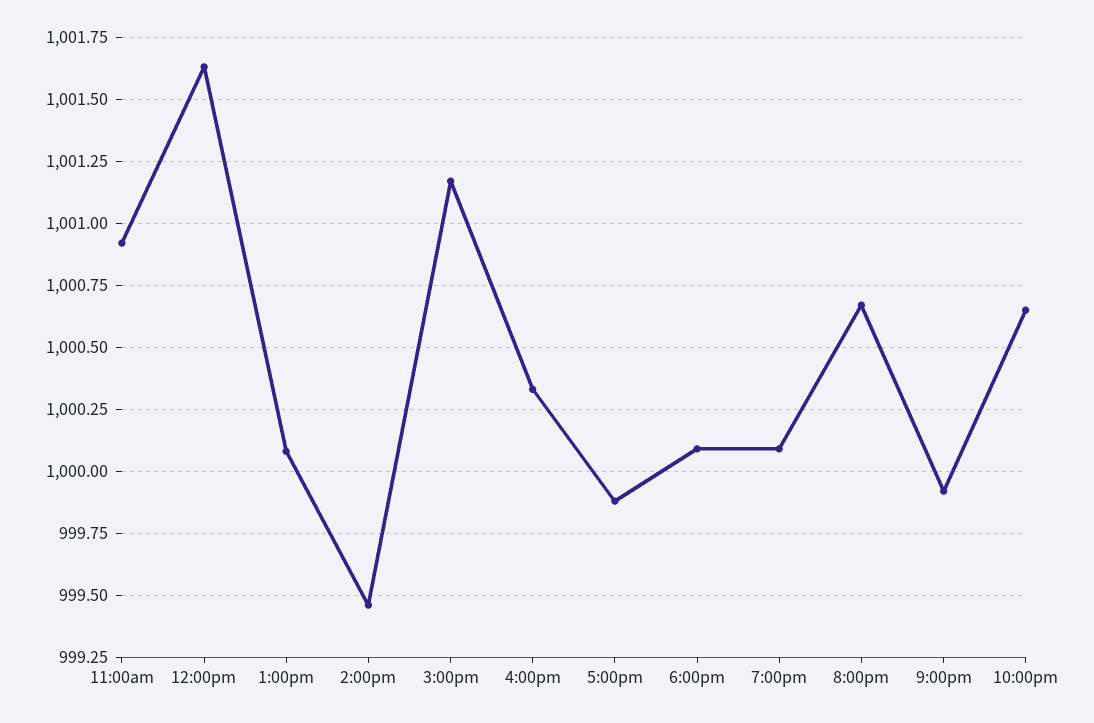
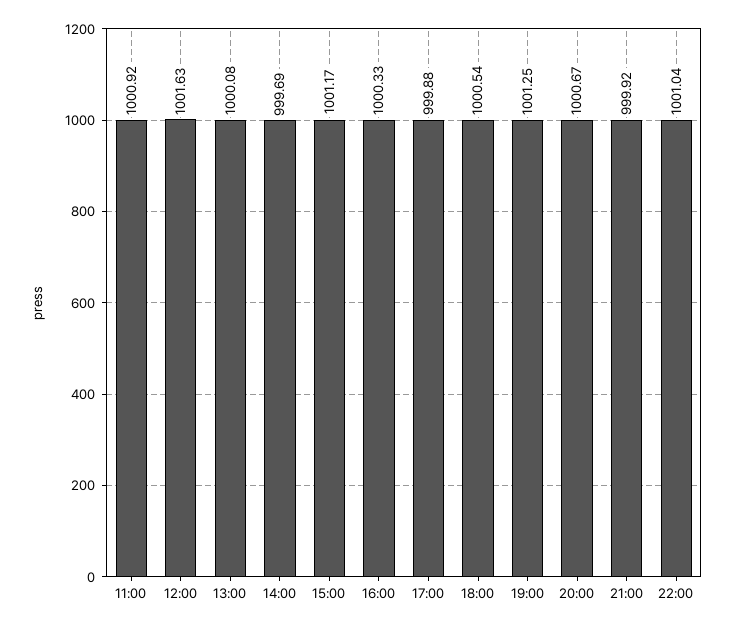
2:00pm: 999.45 -> 999.69
6:00pm: 1000.1 -> 1000.54
7:00pm: 1000.1 -> 1001.25
10:00pm: 1000.65 -> 1001.04

